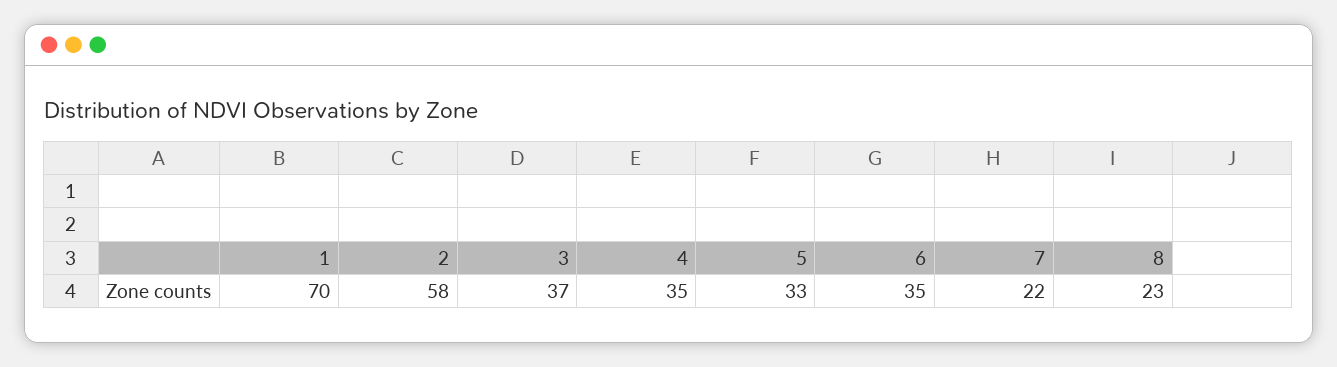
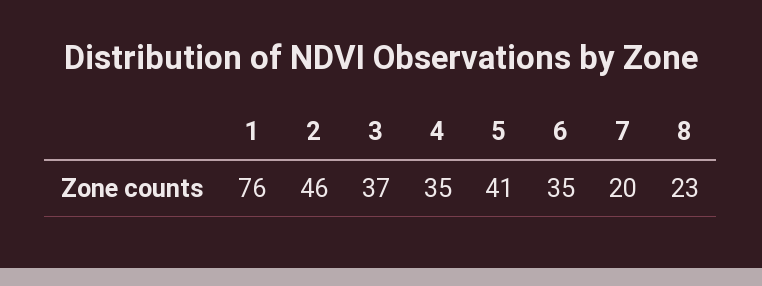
1: 70 -> 76
2: 58 -> 46
5: 33 -> 41
7: 22 -> 20

